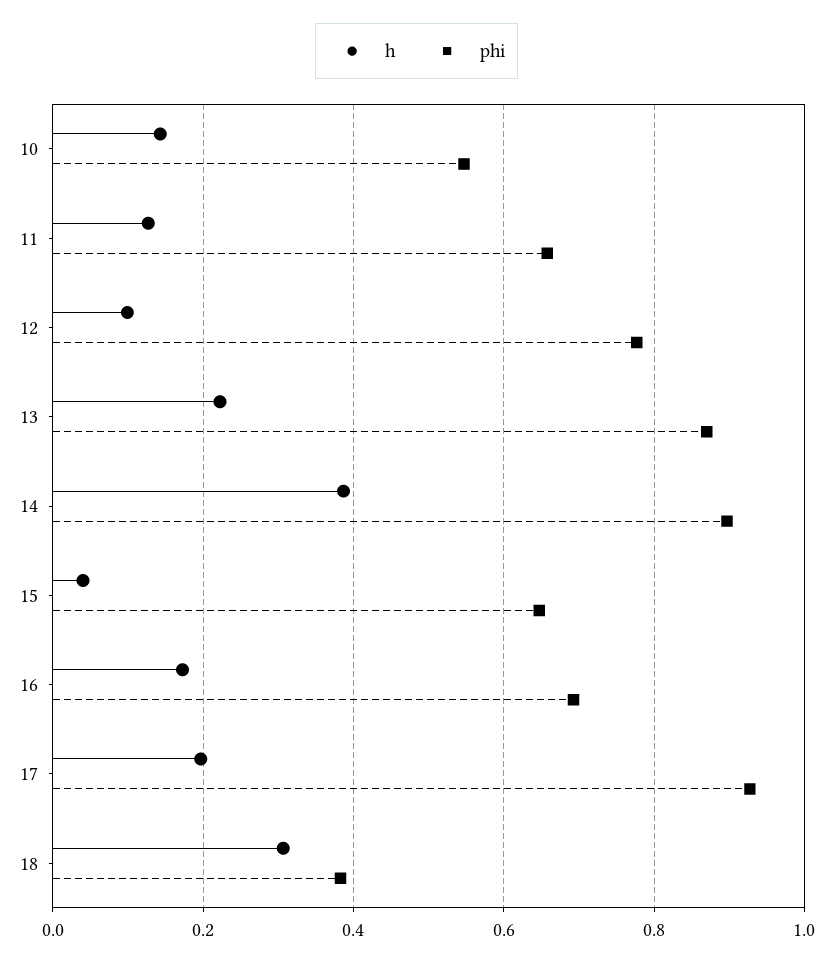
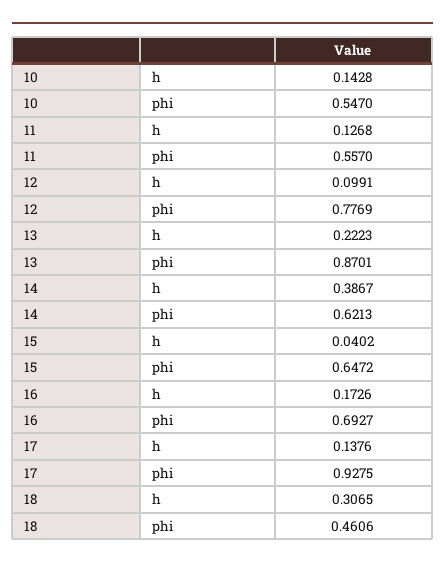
phi, 11: 0.66 -> 0.557
phi, 14: 0.9 -> 0.6213
h, 17: 0.2 -> 0.1376
phi, 18: 0.38 -> 0.4606

